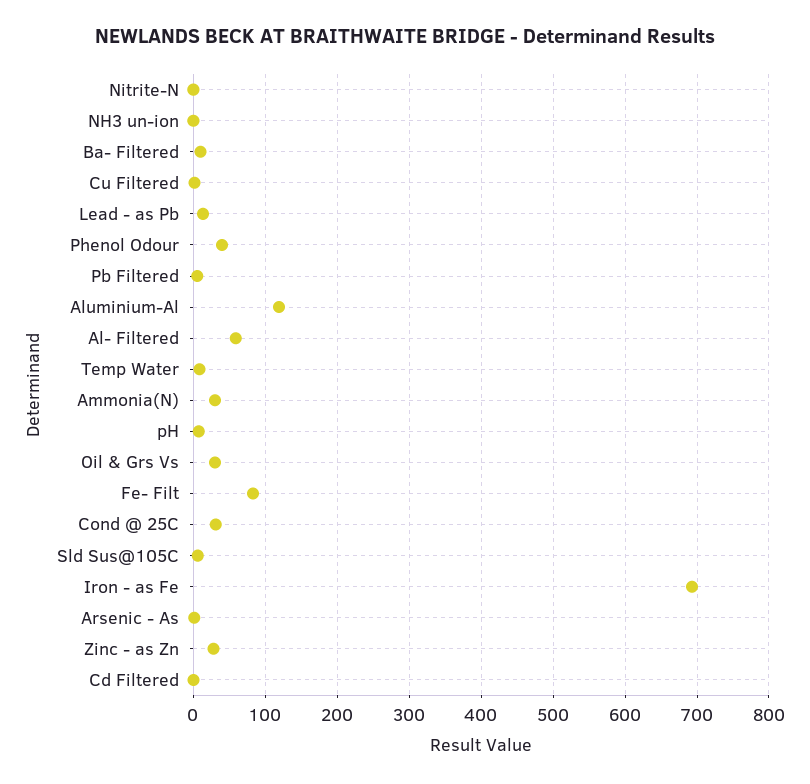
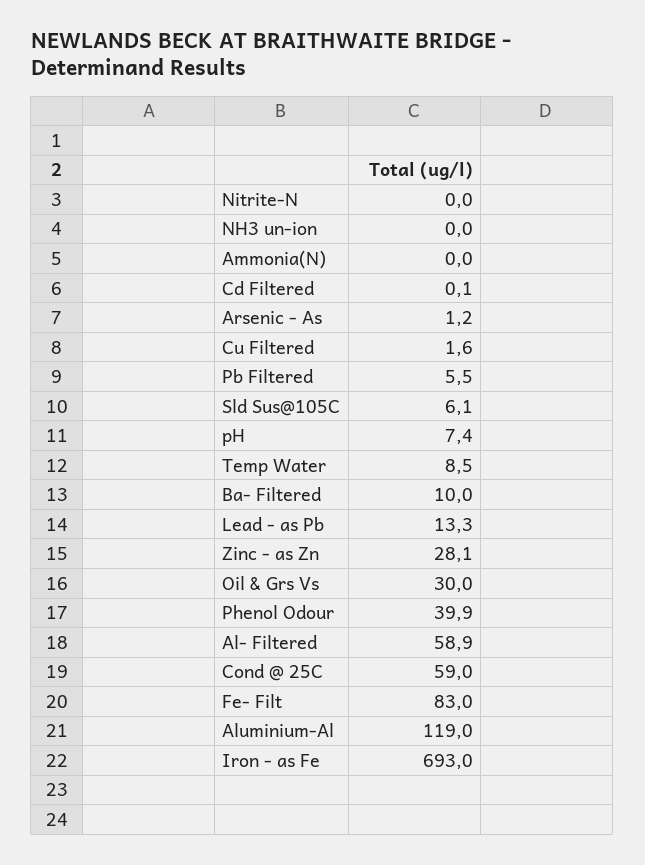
Ammonia(N): 30 -> 0
Cond @ 25C: 30 -> 59

